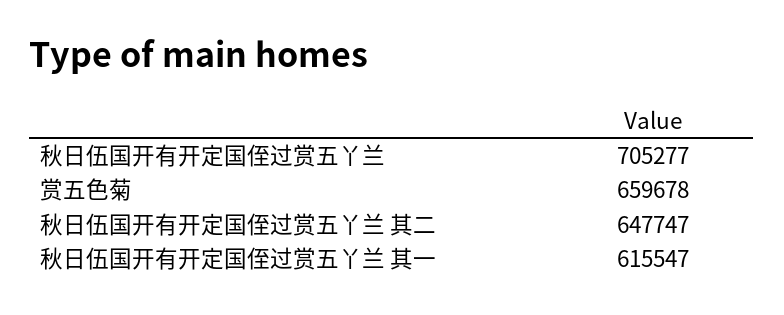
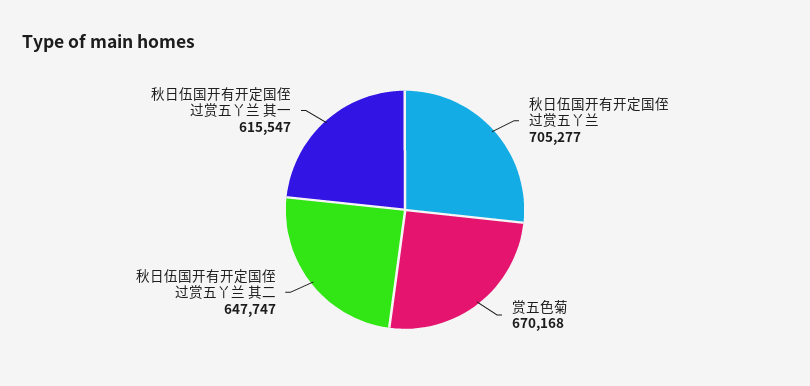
赏五色菊: 659678 -> 670168

